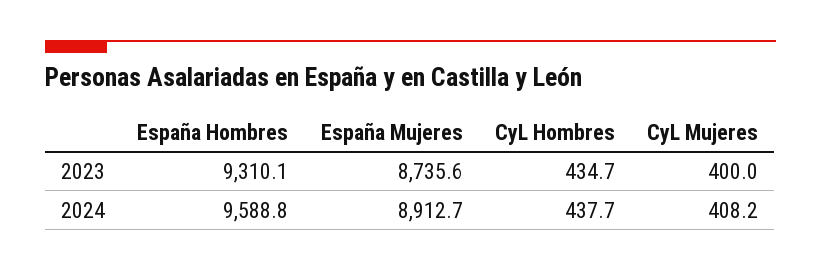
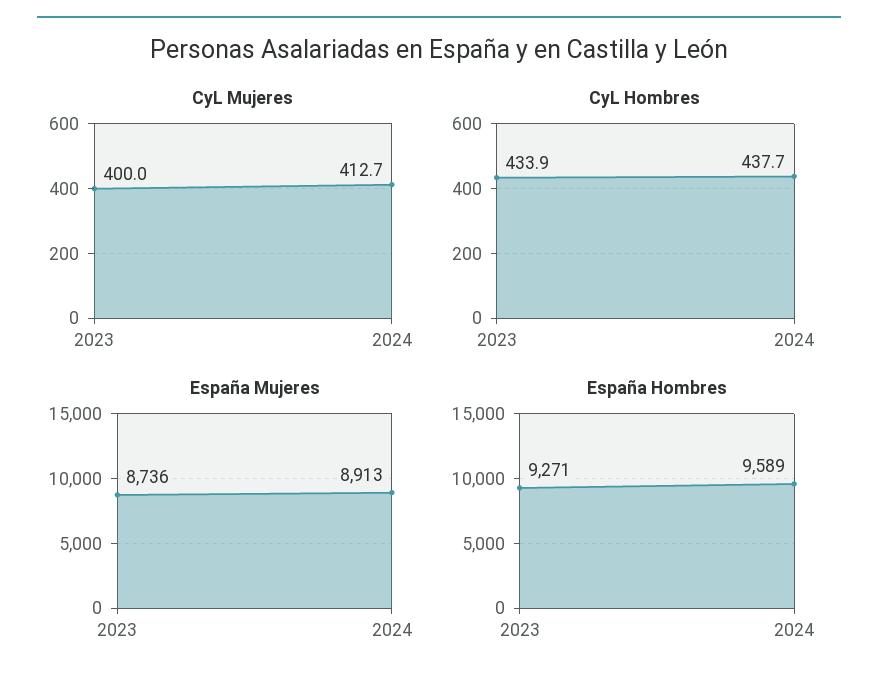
España Hombres, 2023: 9310.1 -> 9271
CyL Hombres, 2023: 434.7 -> 433.9
CyL Mujeres, 2024: 408.2 -> 412.7

